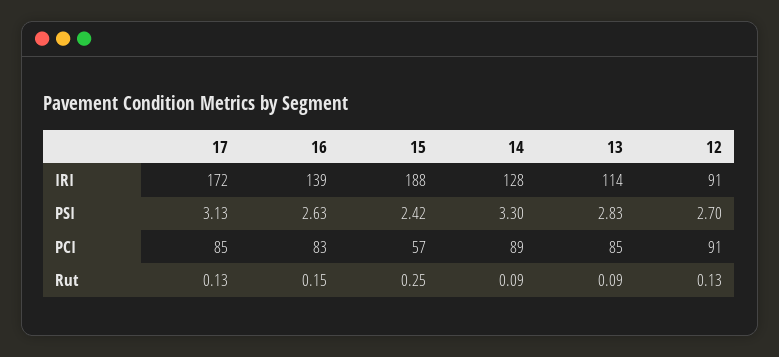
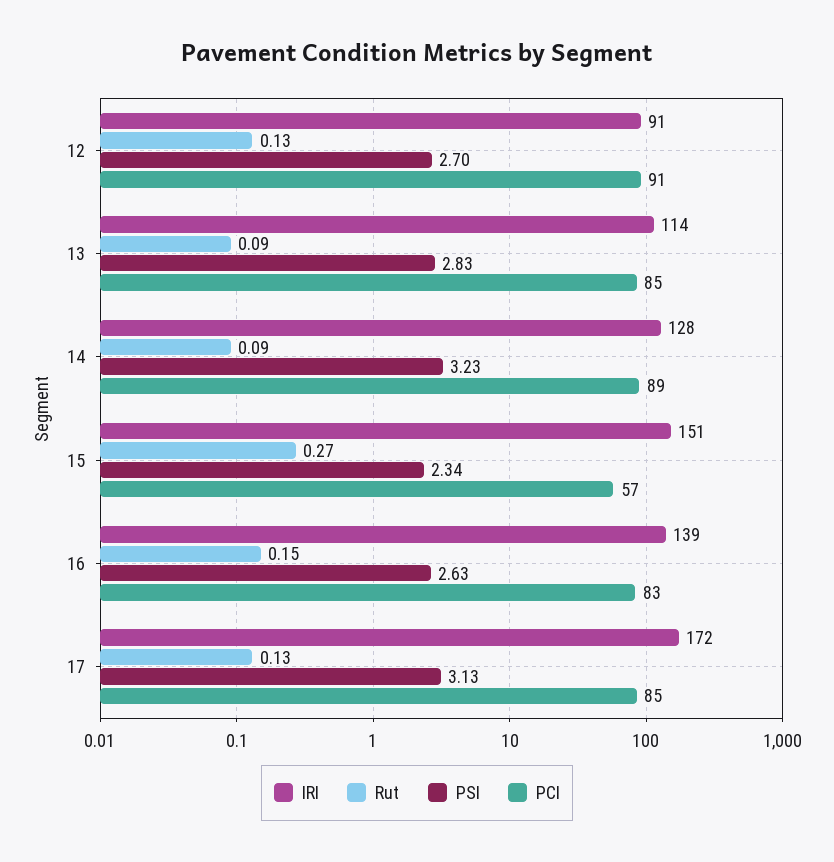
IRI, 15: 188 -> 151
PSI, 15: 2.42 -> 2.34
PSI, 14: 3.3 -> 3.23
Rut, 15: 0.25 -> 0.27

